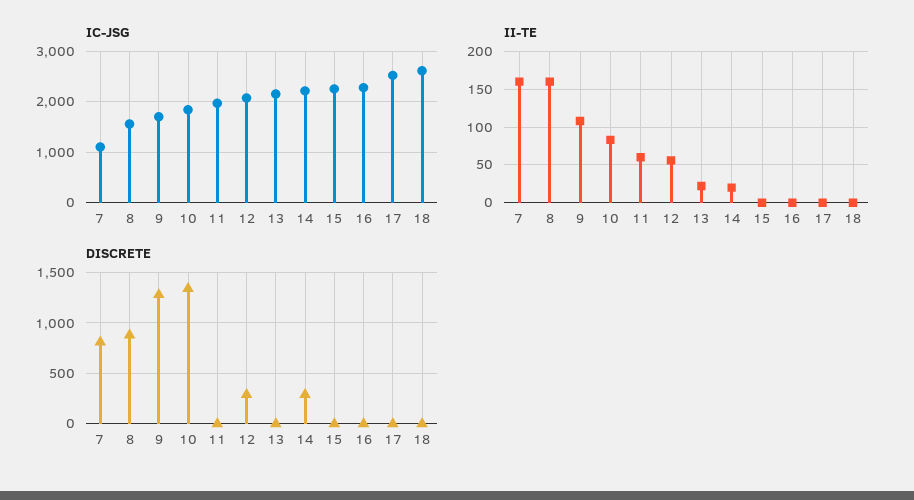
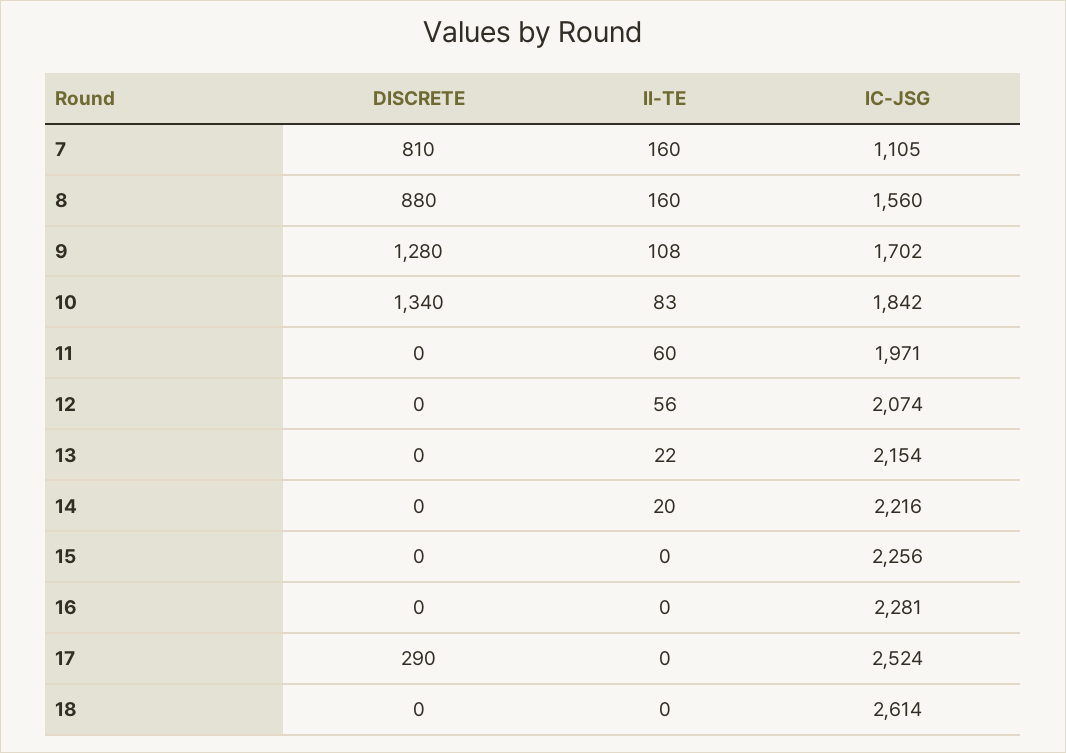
DISCRETE, 12: 300 -> 0
DISCRETE, 14: 300 -> 0
DISCRETE, 17: 0 -> 290

